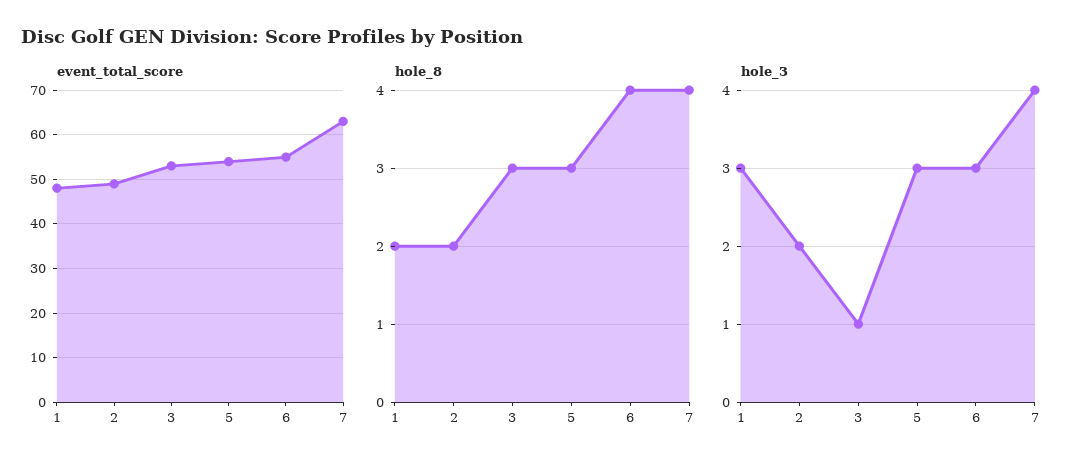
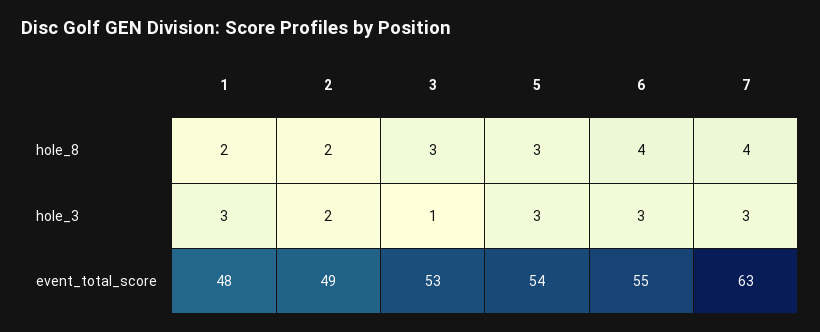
hole_3, 7: 4 -> 3

